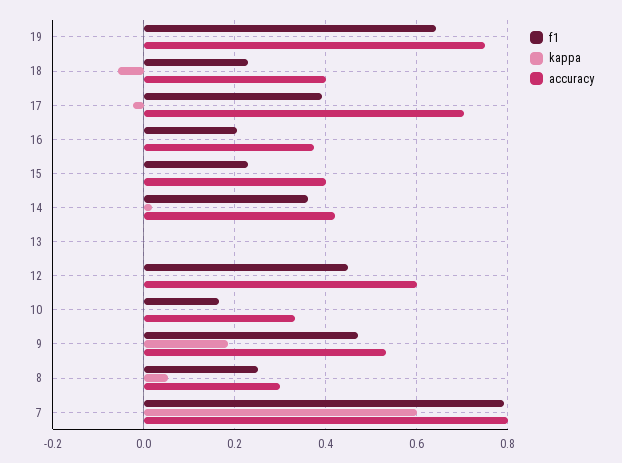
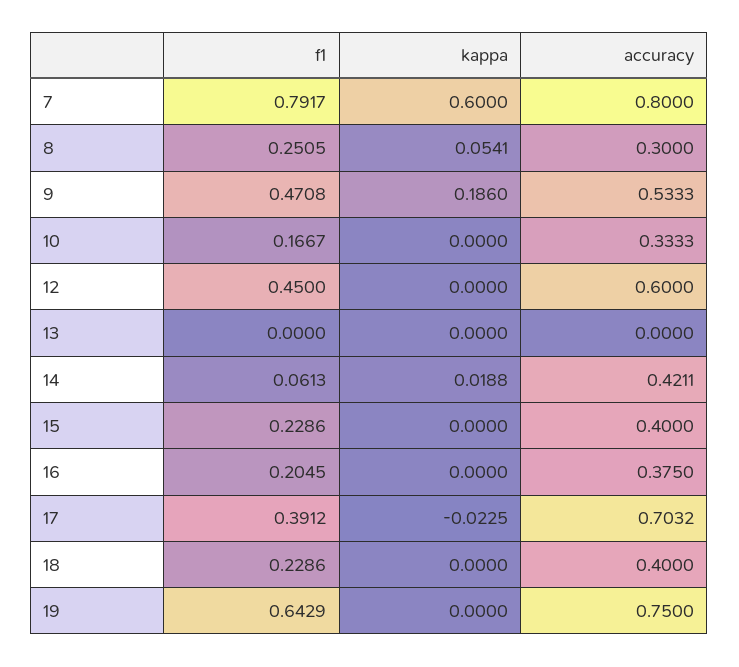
kappa, 18: -0.06 -> 0
f1, 14: 0.36 -> 0.0613

